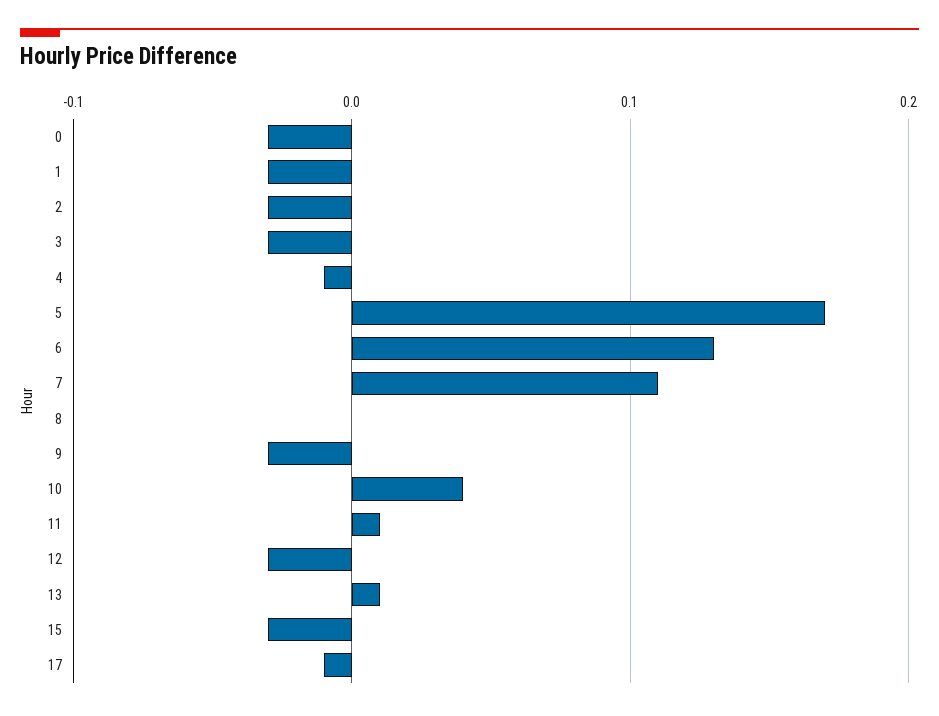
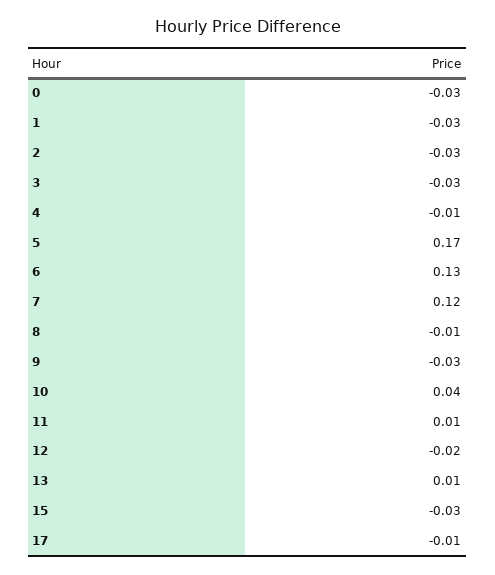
7: 0.11 -> 0.12
8: 0 -> -0.01
12: -0.03 -> -0.02

